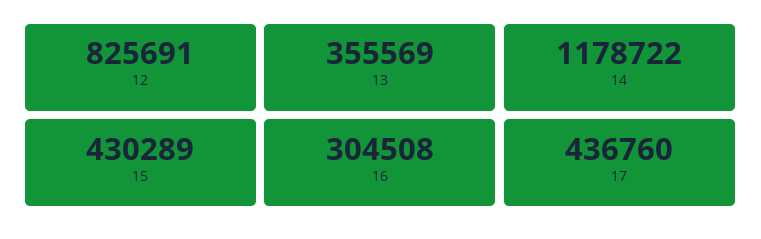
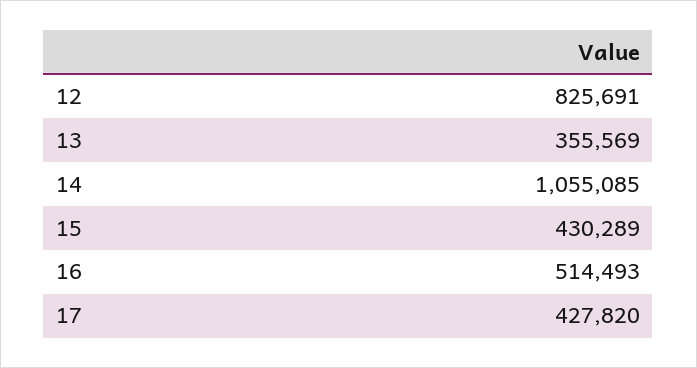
14: 1178722 -> 1055085
16: 304508 -> 514493
17: 436760 -> 427820

